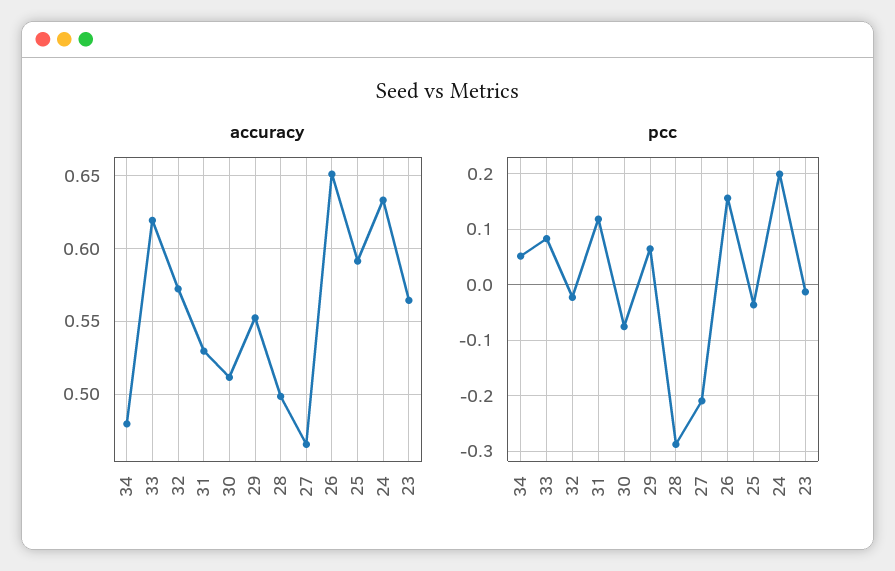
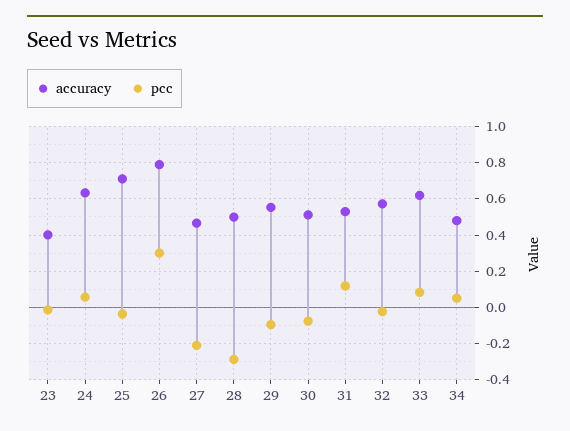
accuracy, 26: 0.65 -> 0.8
accuracy, 25: 0.59 -> 0.7
accuracy, 23: 0.565 -> 0.4
pcc, 29: 0.06 -> -0.1
pcc, 26: 0.16 -> 0.3
pcc, 24: 0.2 -> 0.05

